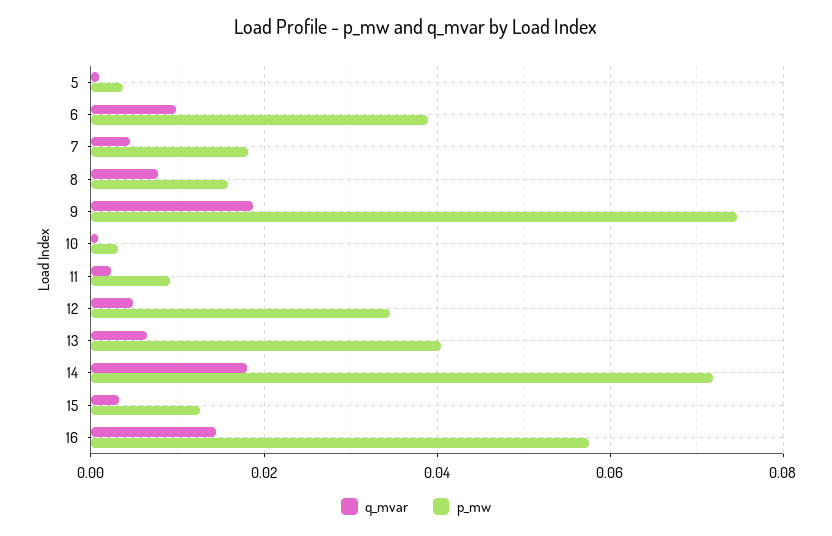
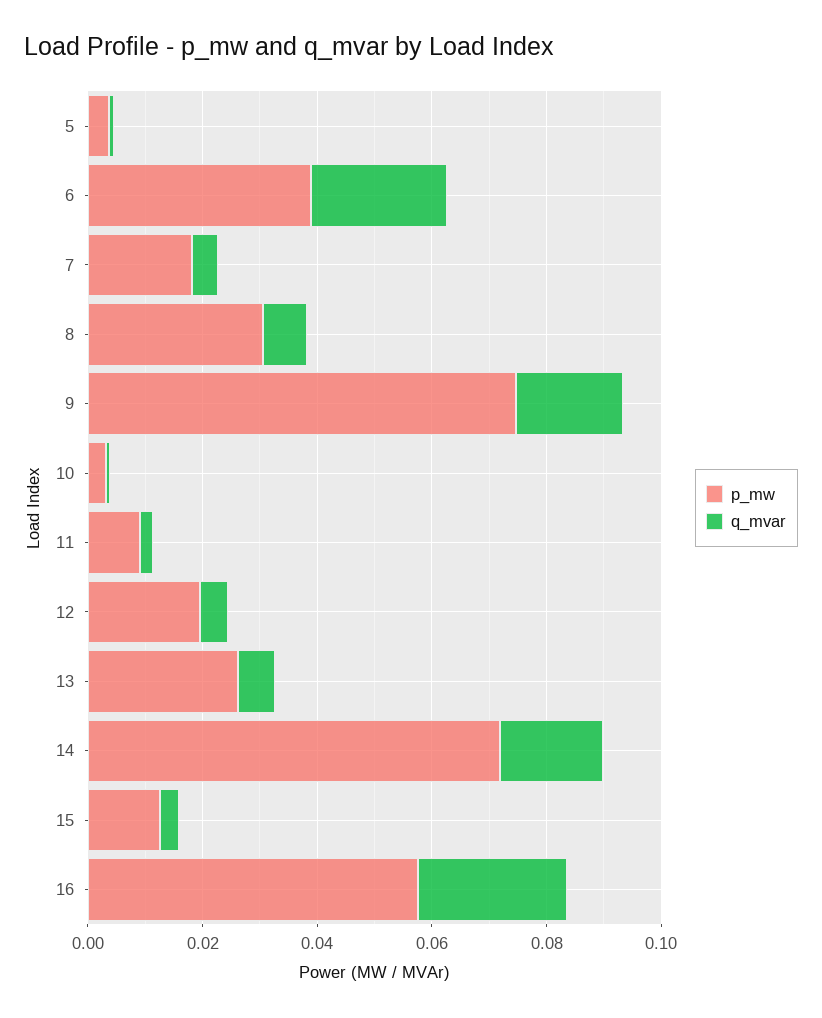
q_mvar, 6: 0.01 -> 0.025
p_mw, 8: 0.016 -> 0.03
p_mw, 12: 0.034 -> 0.02
p_mw, 13: 0.04 -> 0.025
q_mvar, 16: 0.014 -> 0.025

